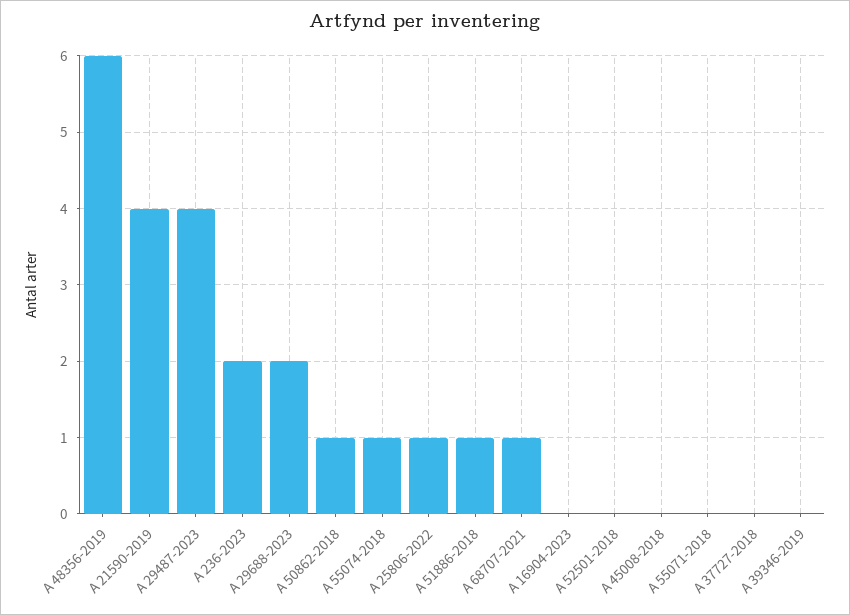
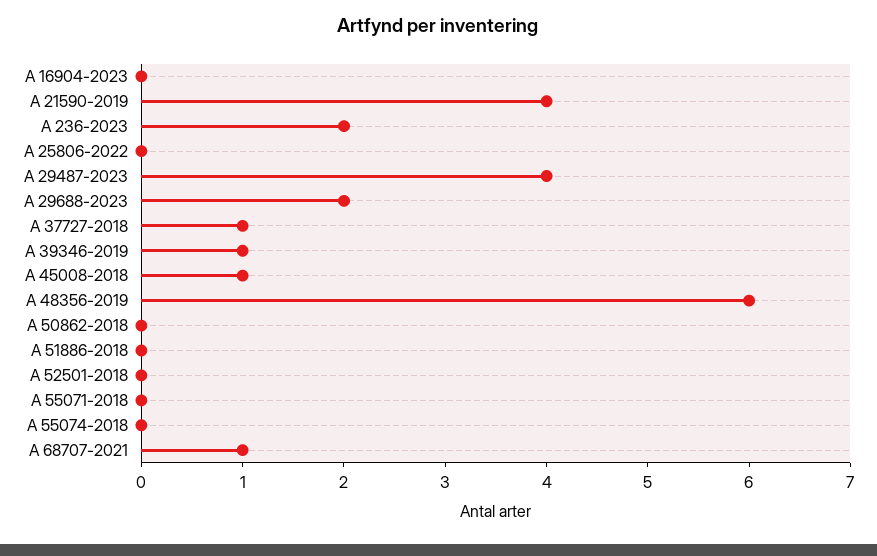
A 50862-2018: 1 -> 0
A 55074-2018: 1 -> 0
A 25806-2022: 1 -> 0
A 51886-2018: 1 -> 0
A 45008-2018: 0 -> 1
A 37727-2018: 0 -> 1
A 39346-2019: 0 -> 1

